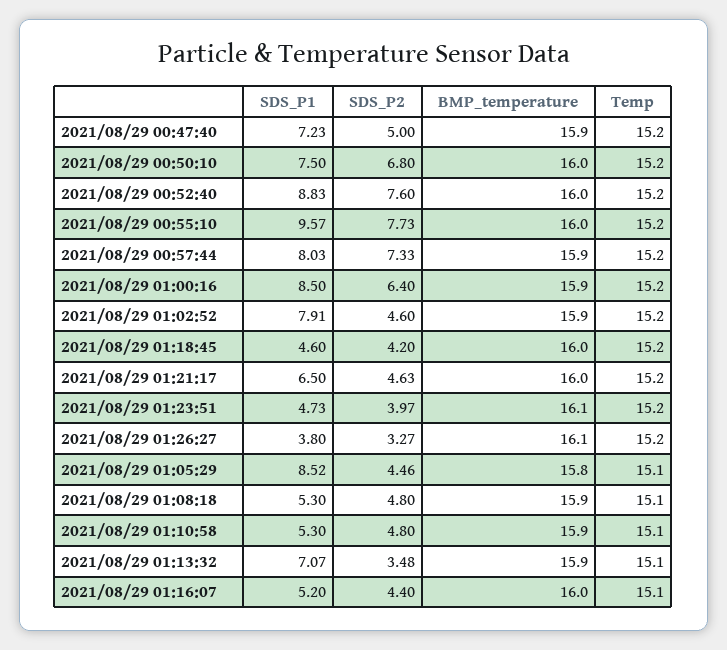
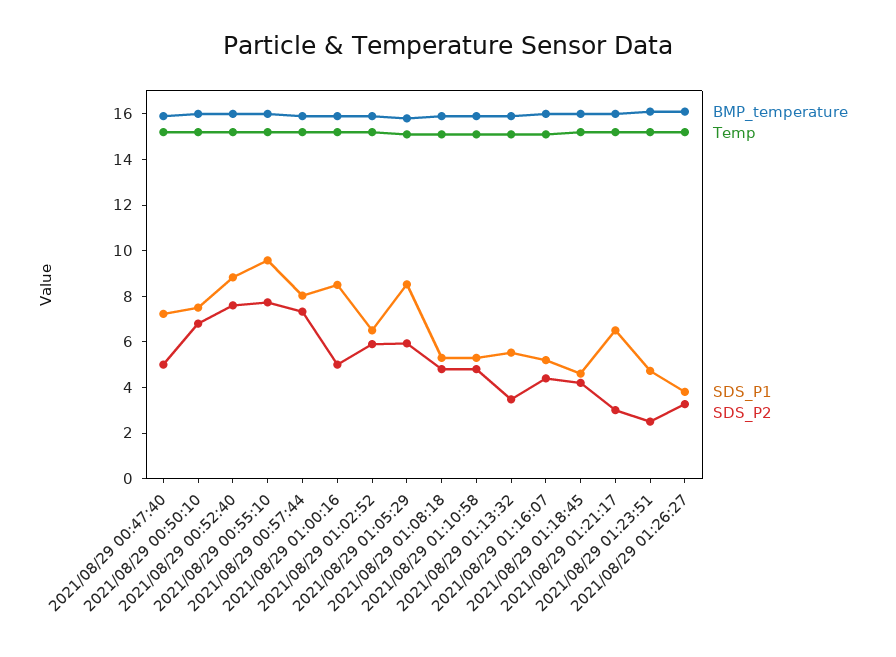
SDS_P2, 2021/08/29 01:00:16: 6.4 -> 5
SDS_P1, 2021/08/29 01:02:52: 7.91 -> 6.5
SDS_P2, 2021/08/29 01:02:52: 4.6 -> 6
SDS_P2, 2021/08/29 01:21:17: 4.63 -> 3
SDS_P2, 2021/08/29 01:23:51: 3.97 -> 2.5
SDS_P2, 2021/08/29 01:05:29: 4.46 -> 6
SDS_P1, 2021/08/29 01:13:32: 7.07 -> 5.5

